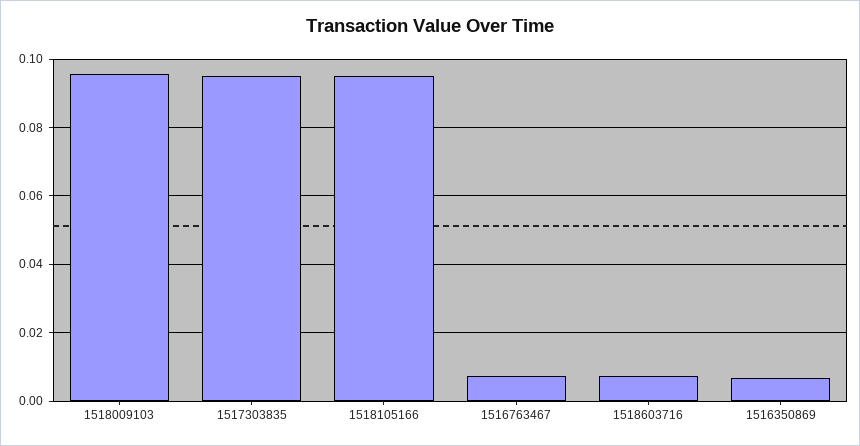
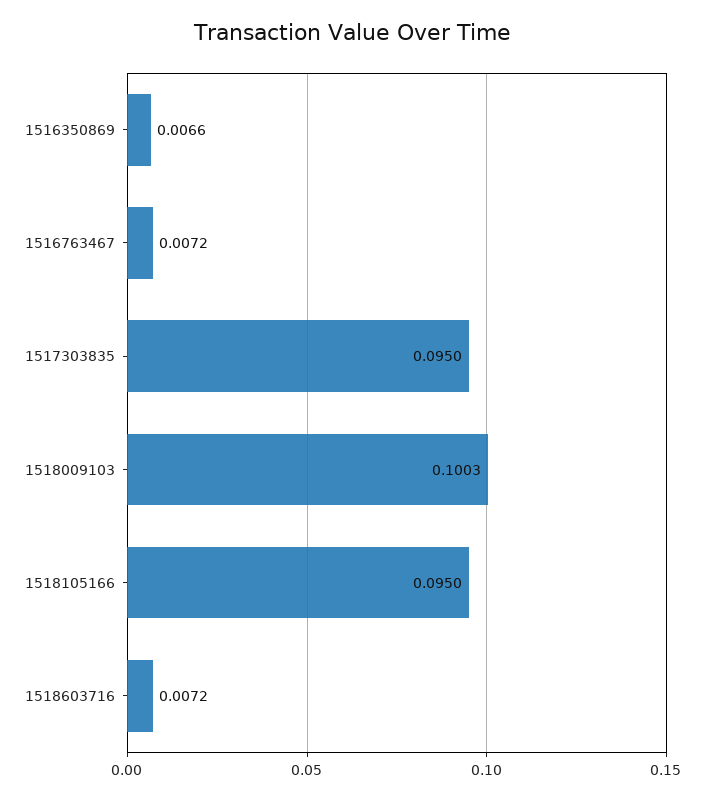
1518009103: 0.096 -> 0.1003

